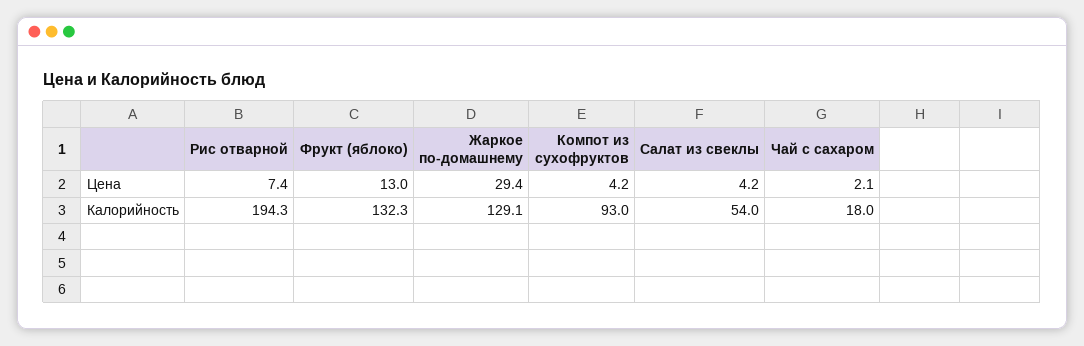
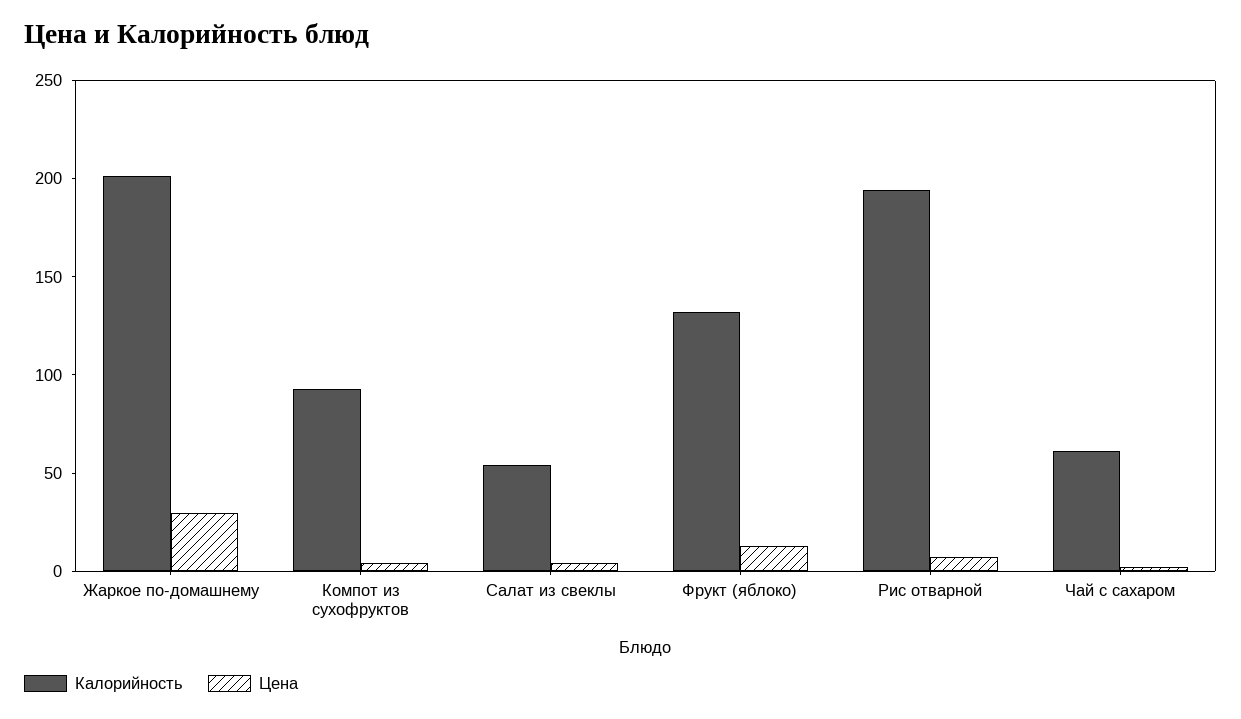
Калорийность, Жаркое по-домашнему: 129.1 -> 200
Калорийность, Чай с сахаром: 18 -> 60

